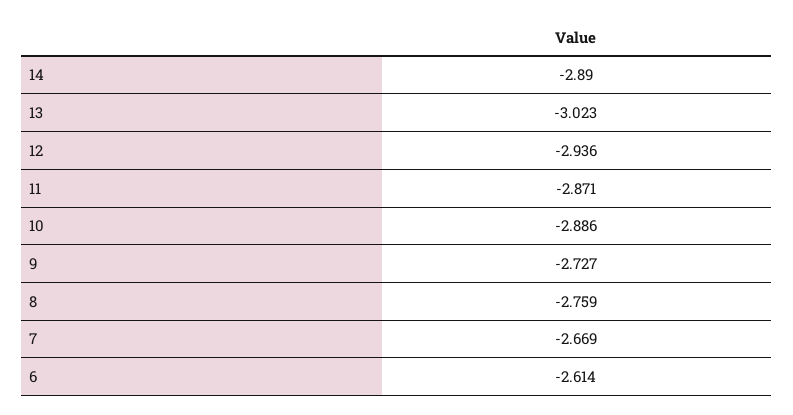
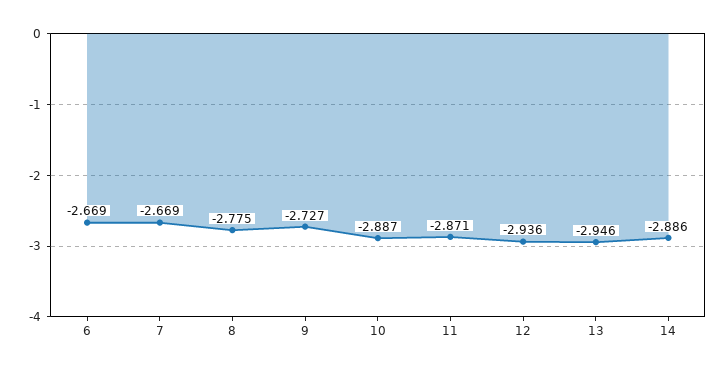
14: -2.89 -> -2.886
13: -3.023 -> -2.946
10: -2.886 -> -2.887
8: -2.759 -> -2.775
6: -2.614 -> -2.669

